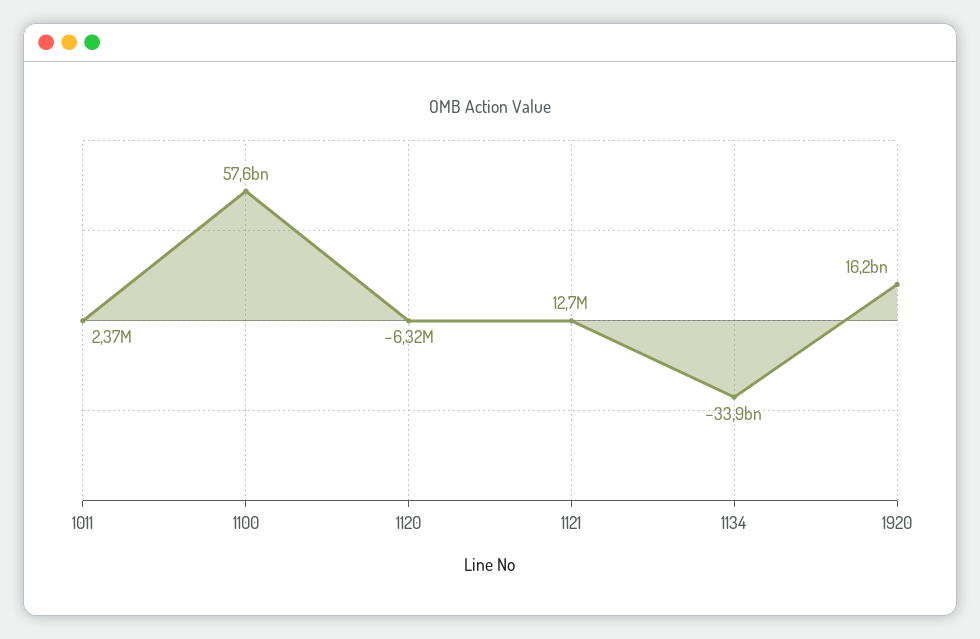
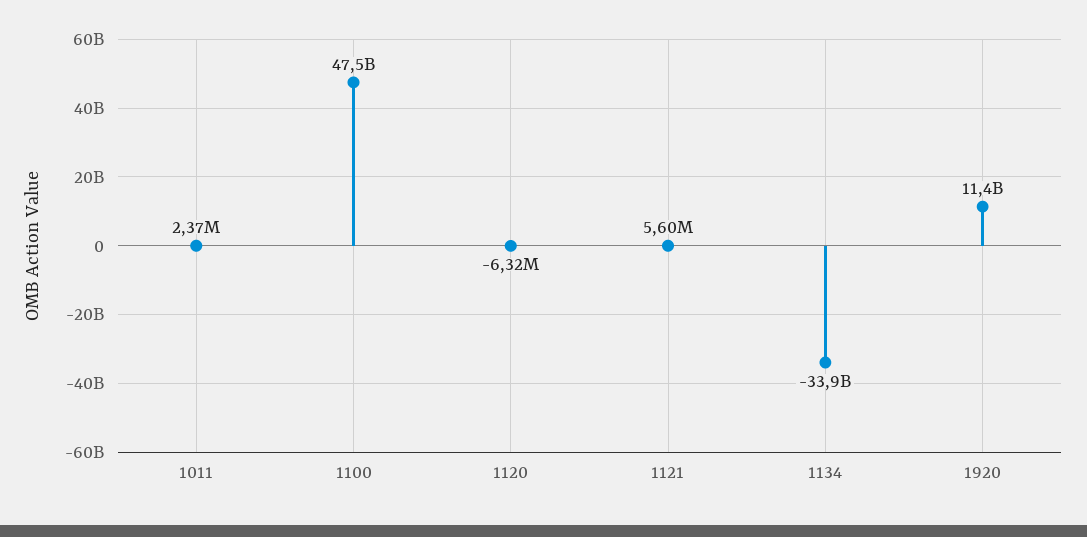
1100: 57600000000 -> 47500000000
1121: 12700000 -> 5600000
1920: 16200000000 -> 11400000000

